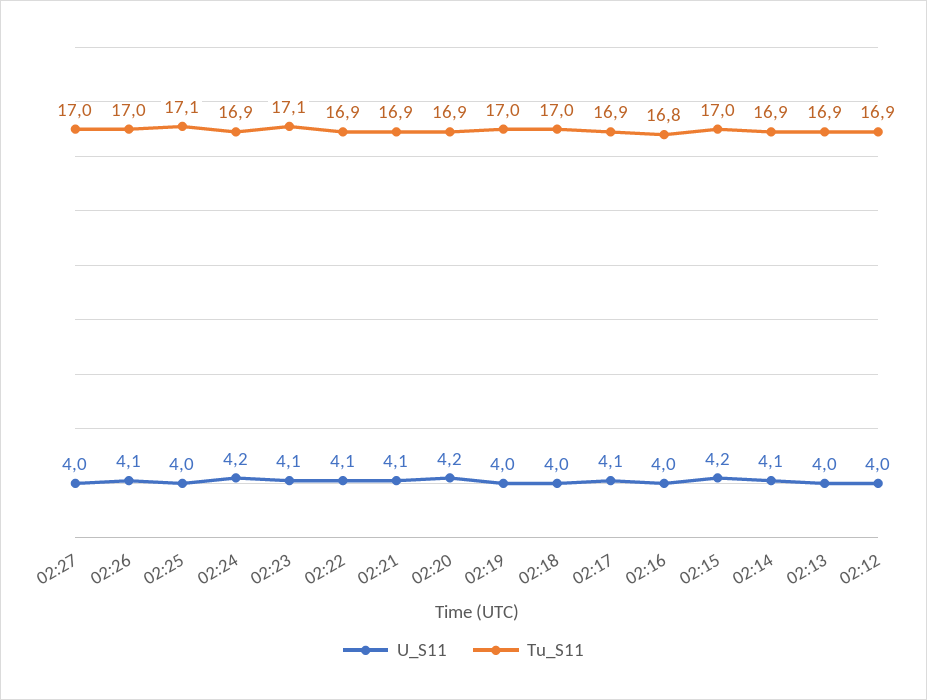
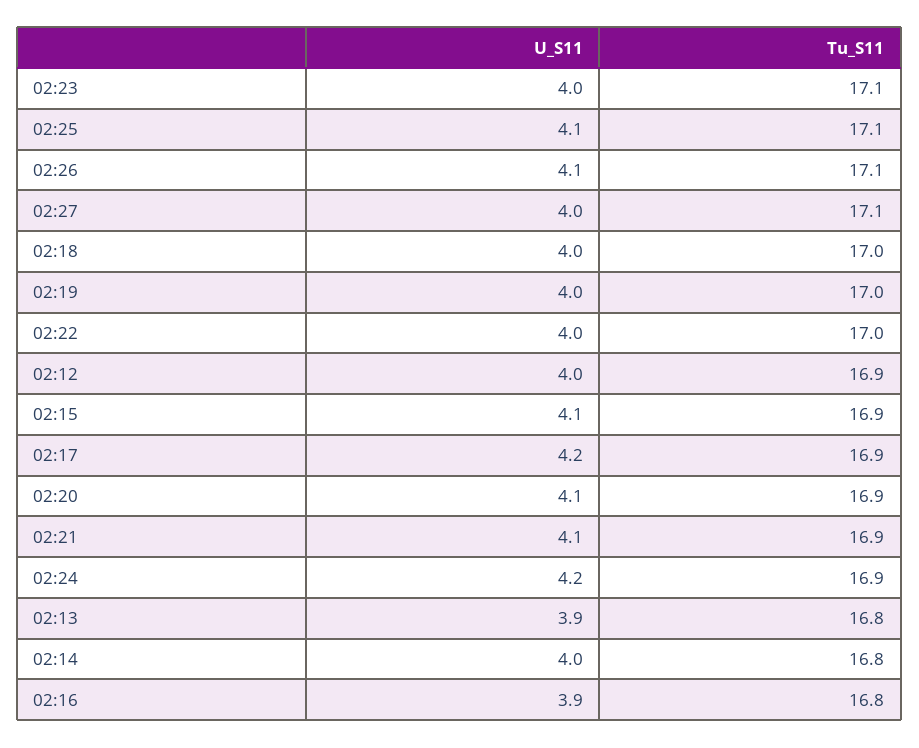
Tu_S11, 02:27: 17 -> 17.1
Tu_S11, 02:26: 17 -> 17.1
U_S11, 02:25: 4 -> 4.1
U_S11, 02:23: 4.1 -> 4
U_S11, 02:22: 4.1 -> 4
Tu_S11, 02:22: 16.9 -> 17
U_S11, 02:20: 4.2 -> 4.1
U_S11, 02:17: 4.1 -> 4.2
U_S11, 02:16: 4 -> 3.9
U_S11, 02:15: 4.2 -> 4.1
Tu_S11, 02:15: 17 -> 16.9
U_S11, 02:14: 4.1 -> 4
Tu_S11, 02:14: 16.9 -> 16.8
U_S11, 02:13: 4 -> 3.9
Tu_S11, 02:13: 16.9 -> 16.8

